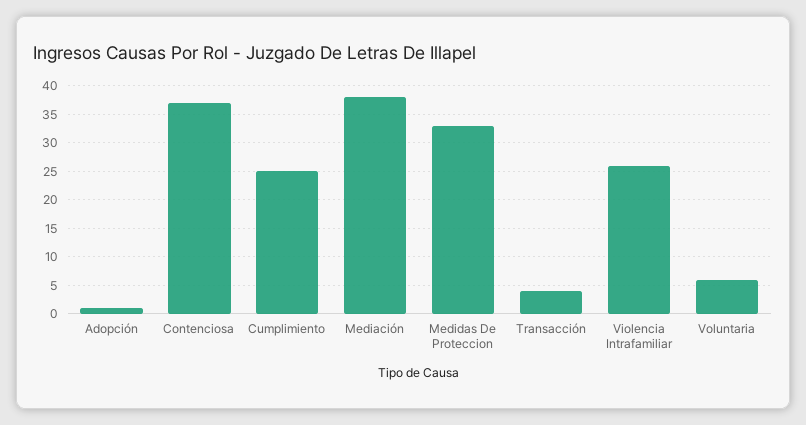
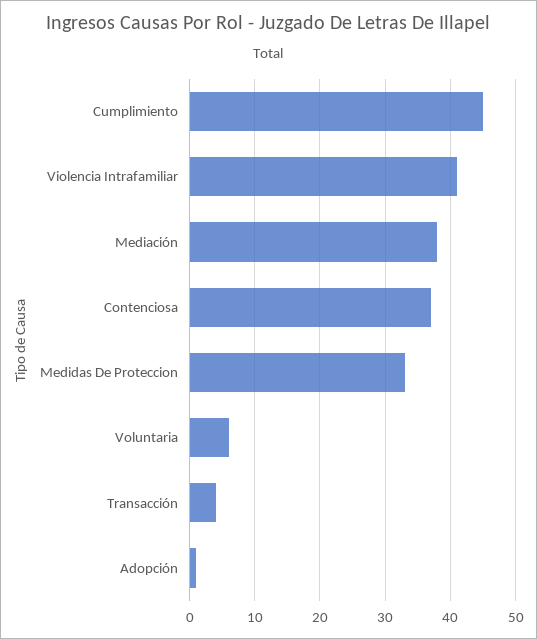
Cumplimiento: 25 -> 45
Violencia Intrafamiliar: 25 -> 41

